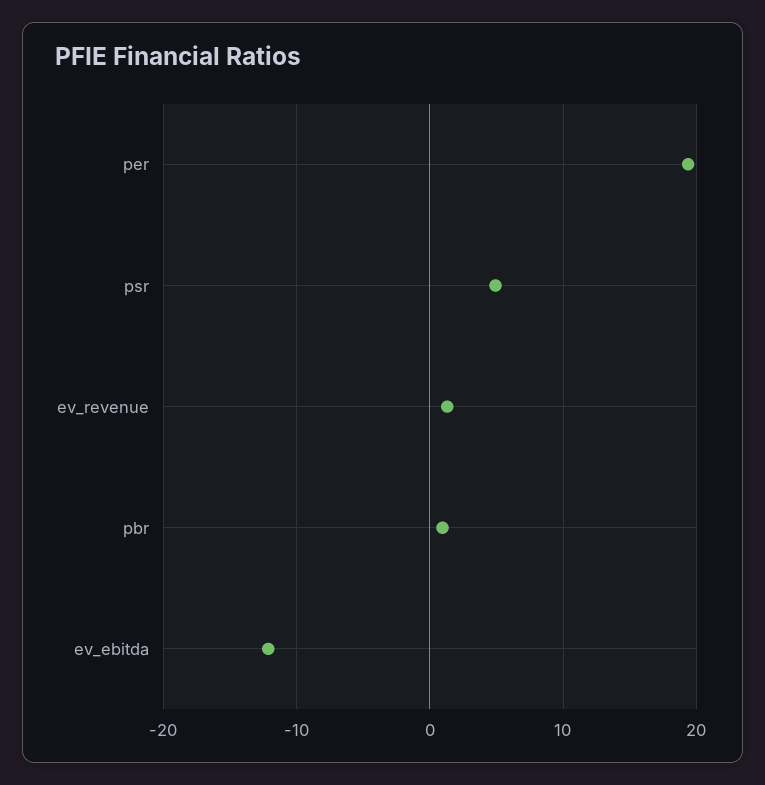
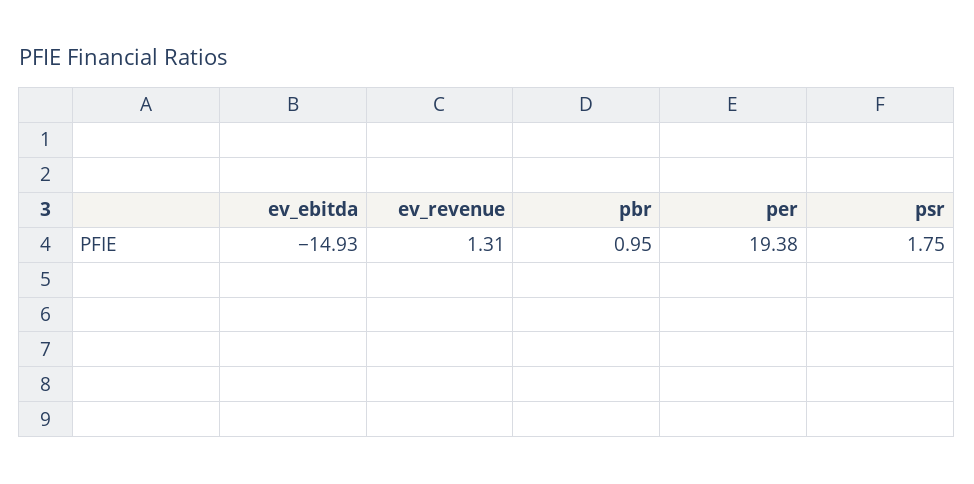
psr: 5 -> 1.75
ev_ebitda: -12 -> -14.93

